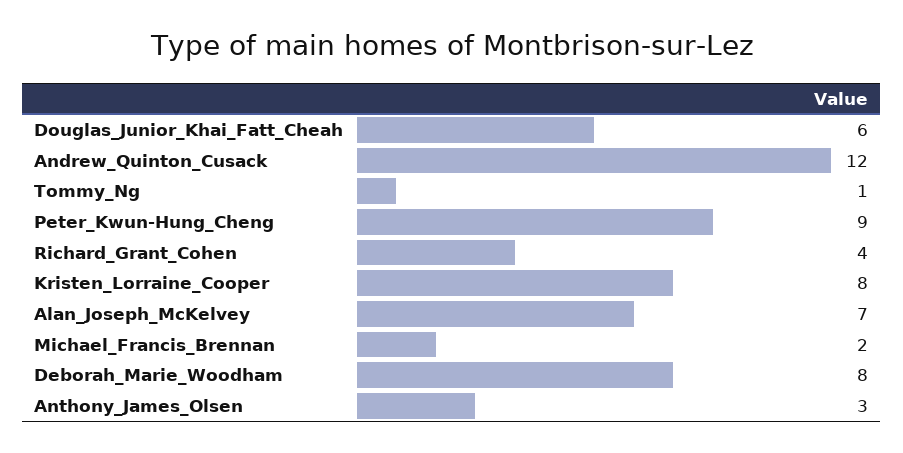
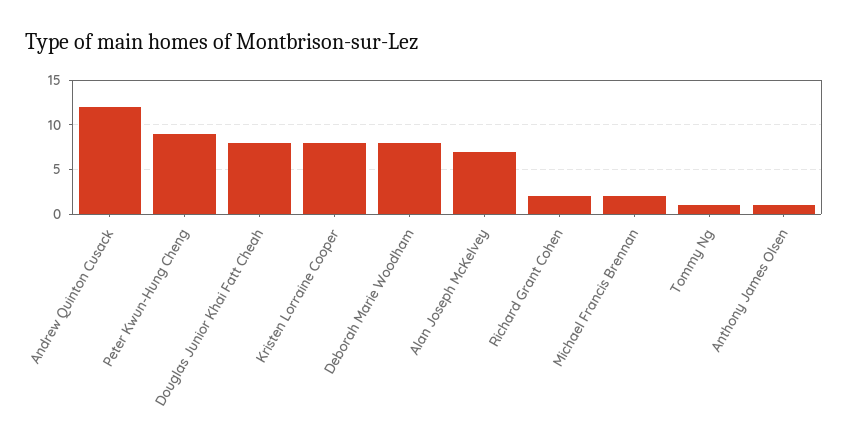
Douglas_Junior_Khai_Fatt_Cheah: 6 -> 8
Richard_Grant_Cohen: 4 -> 2
Anthony_James_Olsen: 3 -> 1

